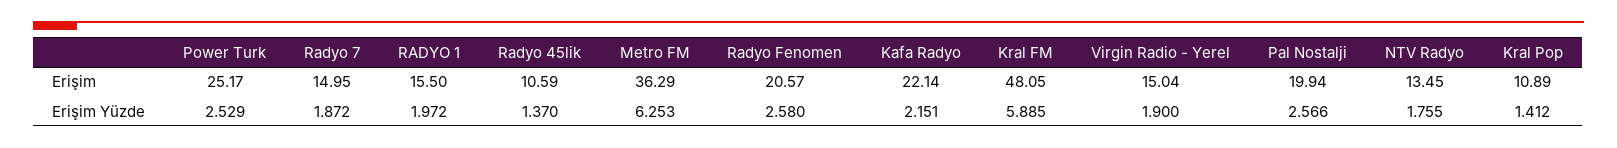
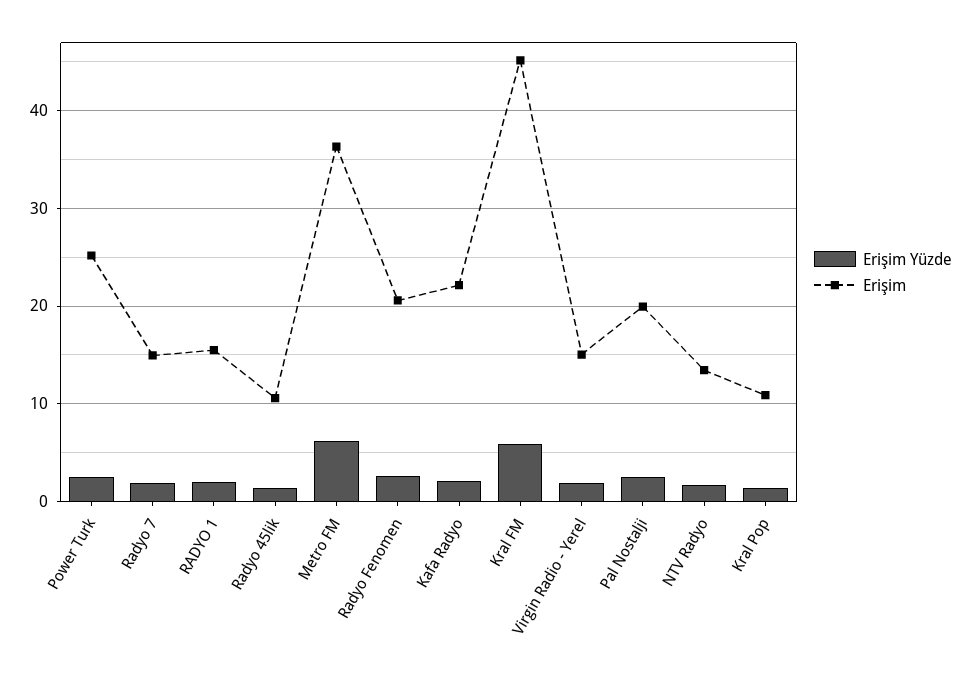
Erişim, Kral FM: 48.05 -> 45

